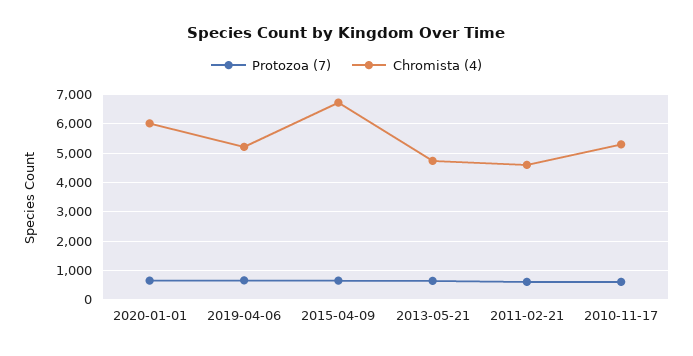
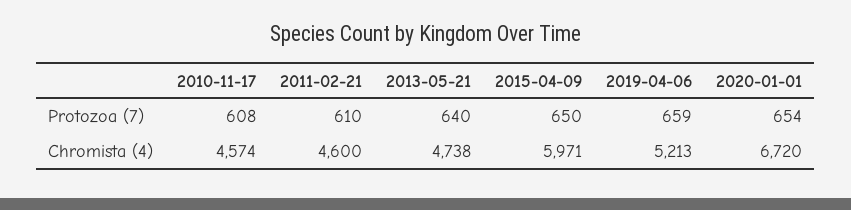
Chromista (4), 2020-01-01: 6000 -> 6720
Chromista (4), 2015-04-09: 6750 -> 5971
Chromista (4), 2010-11-17: 5250 -> 4574

